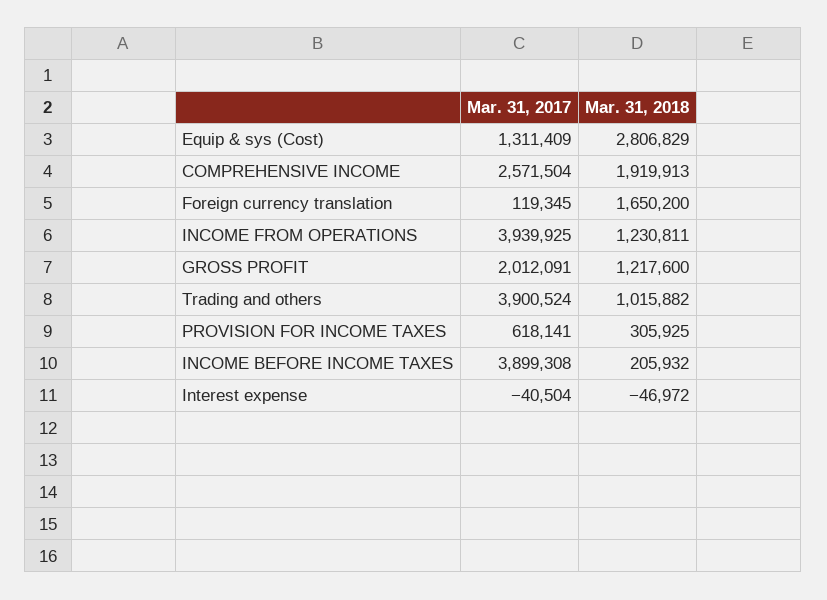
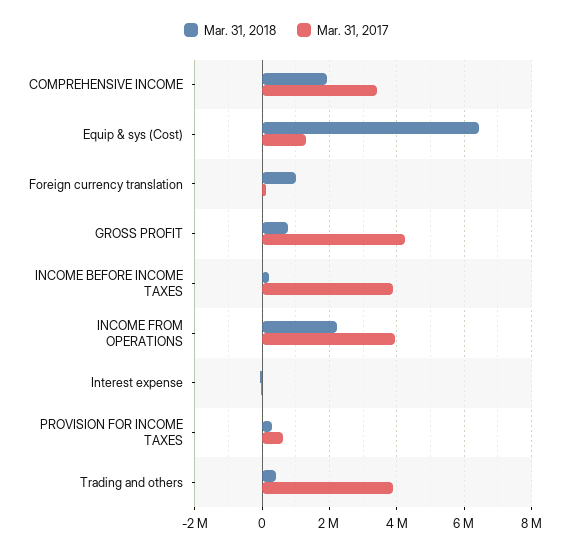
Mar. 31, 2018, Equip & sys (Cost): 2806829 -> 6400000
Mar. 31, 2017, COMPREHENSIVE INCOME: 2571504 -> 3400000
Mar. 31, 2018, Foreign currency translation: 1650200 -> 1000000
Mar. 31, 2018, INCOME FROM OPERATIONS: 1230811 -> 2200000
Mar. 31, 2017, GROSS PROFIT: 2012091 -> 4200000
Mar. 31, 2018, GROSS PROFIT: 1217600 -> 800000
Mar. 31, 2018, Trading and others: 1015882 -> 400000

